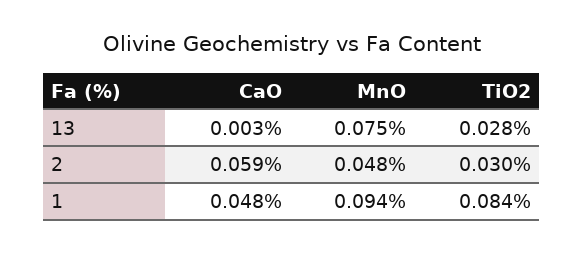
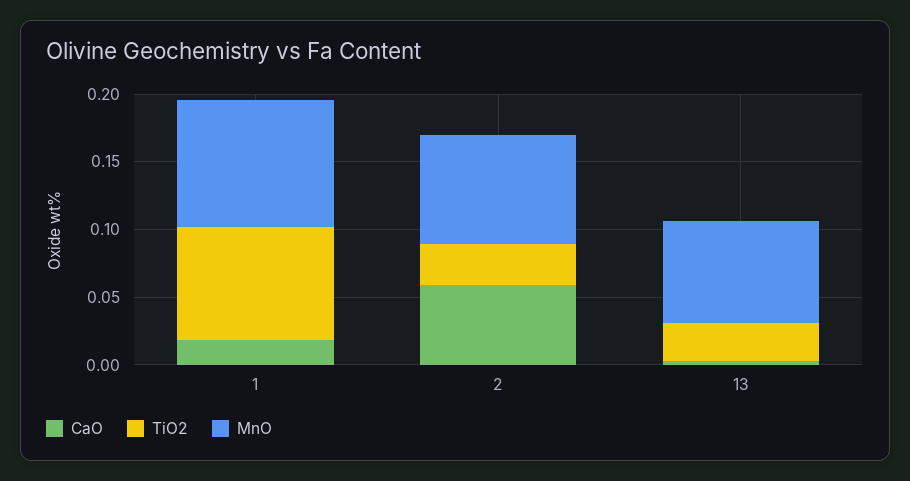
MnO, 2: 0.048 -> 0.08
CaO, 1: 0.048 -> 0.02

